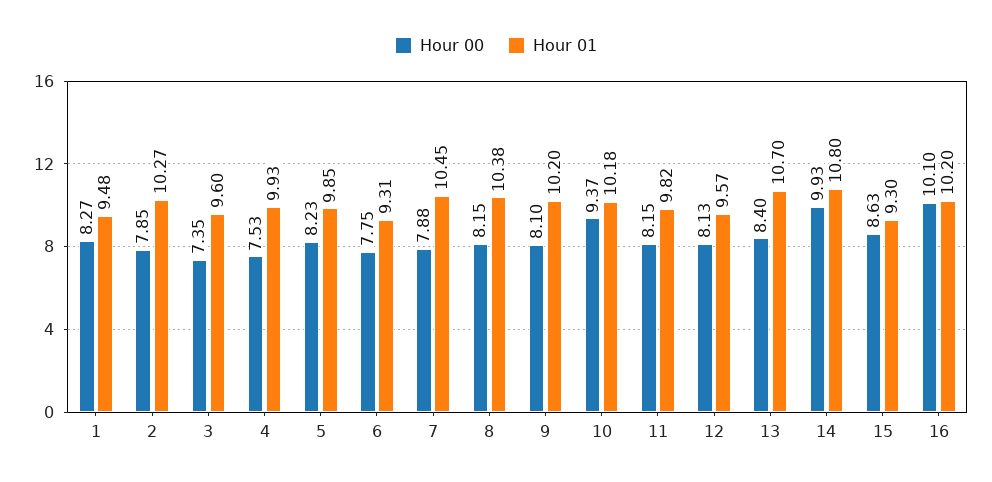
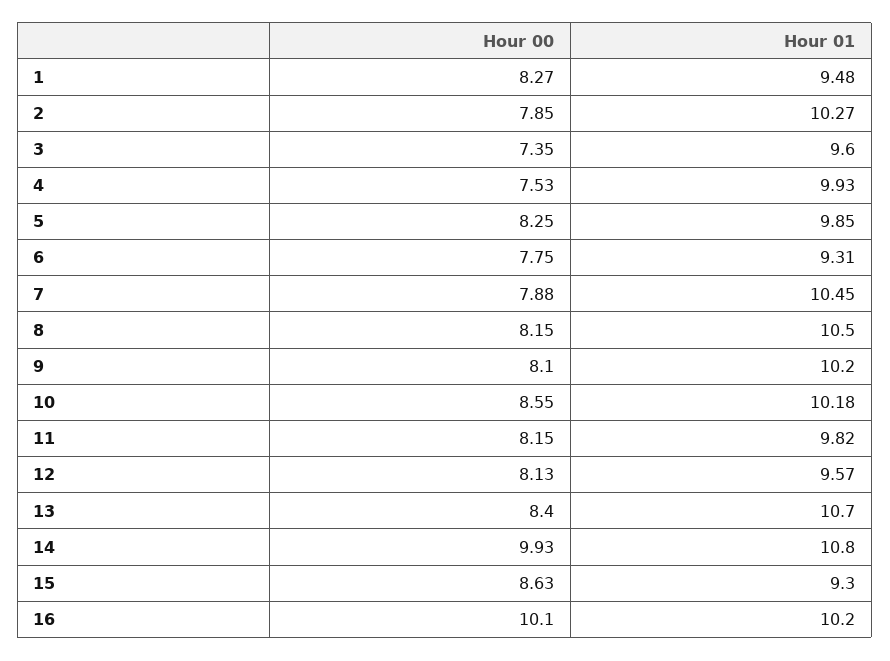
Hour 00, 5: 8.23 -> 8.25
Hour 01, 8: 10.38 -> 10.5
Hour 00, 10: 9.37 -> 8.55

